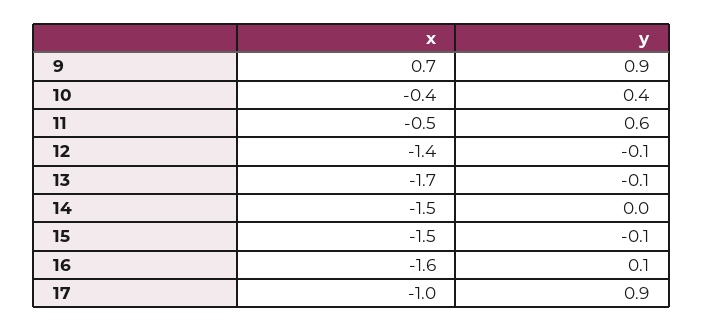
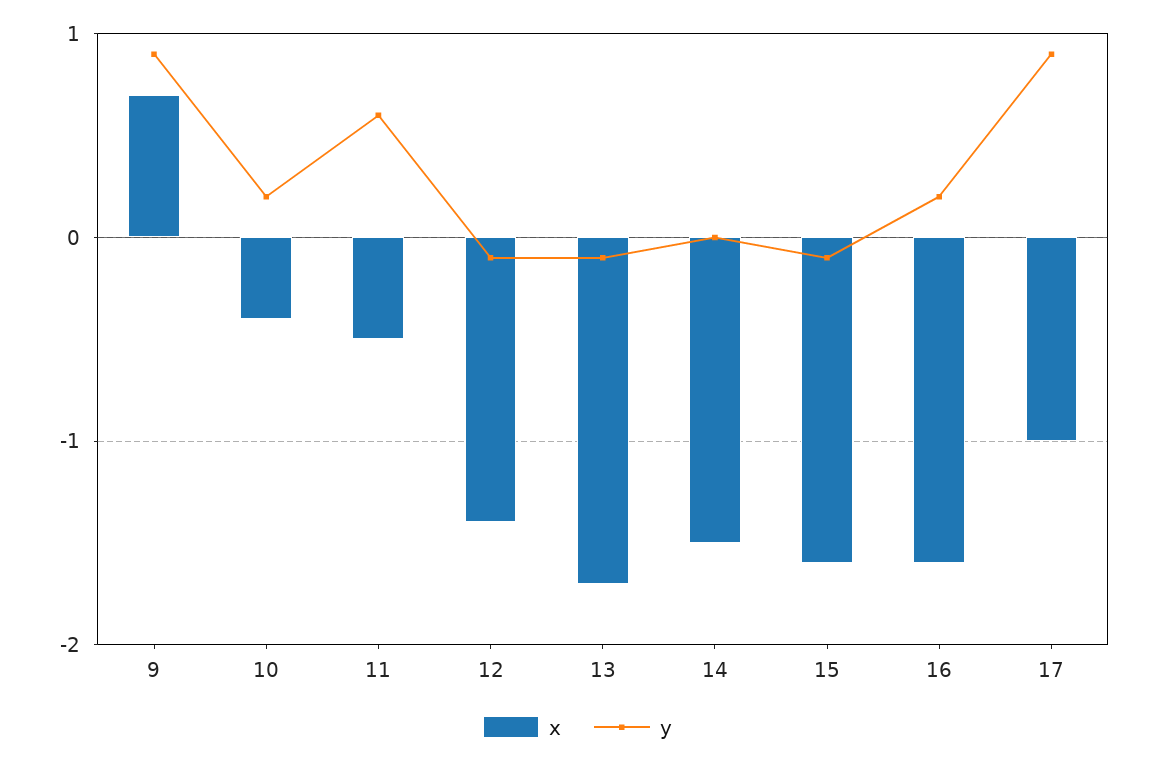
y, 10: 0.4 -> 0.2
x, 15: -1.5 -> -1.6
y, 16: 0.1 -> 0.2

